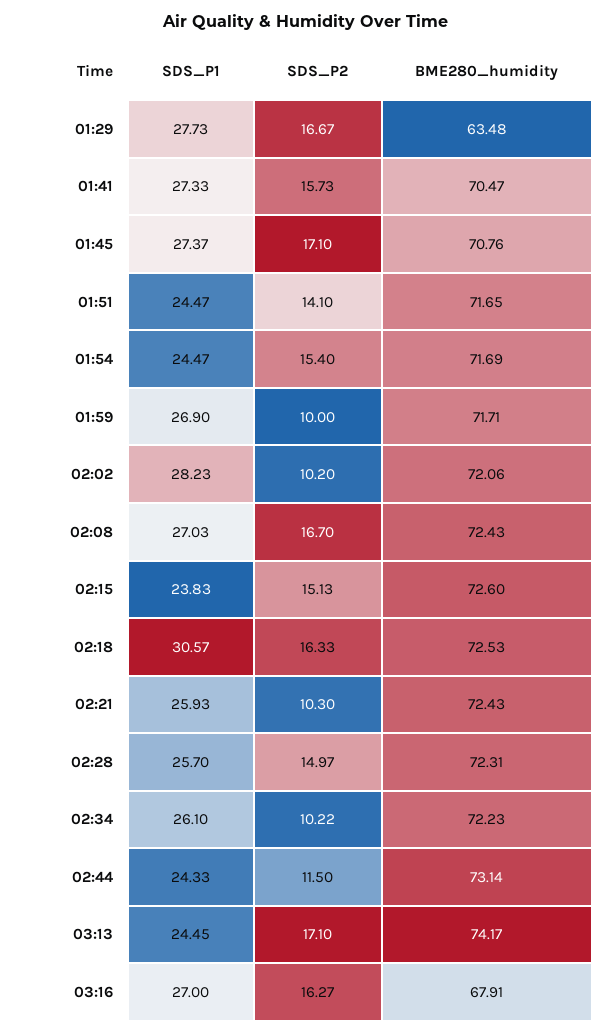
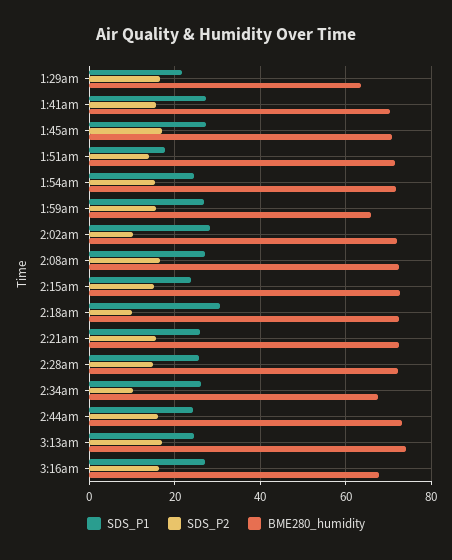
SDS_P1, 01:29: 27.73 -> 22
SDS_P1, 01:51: 24.47 -> 18
SDS_P2, 01:59: 10 -> 16
BME280_humidity, 01:59: 71.71 -> 66
SDS_P2, 02:18: 16.33 -> 10
SDS_P2, 02:21: 10.3 -> 16
BME280_humidity, 02:34: 72.23 -> 68
SDS_P2, 02:44: 11.5 -> 16

